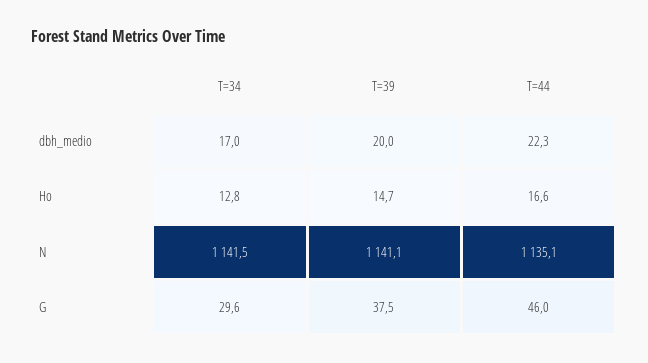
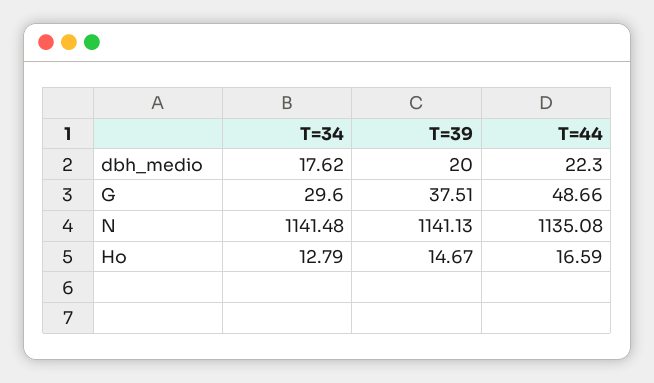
T=34, dbh_medio: 17 -> 17.62
T=44, G: 46 -> 48.66

